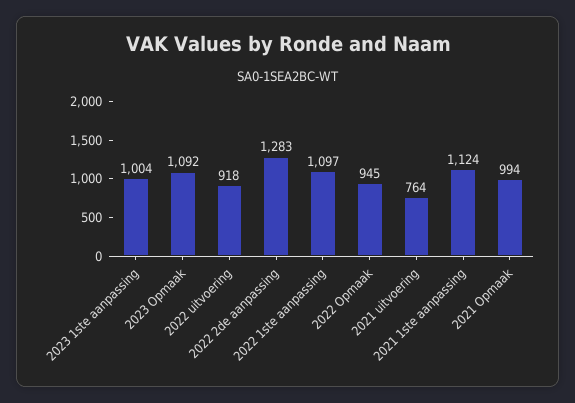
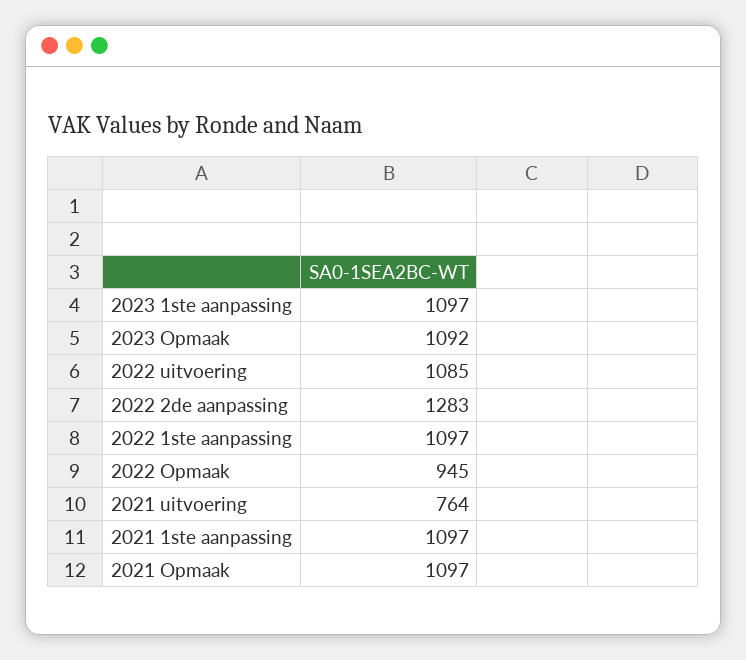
2023 1ste aanpassing: 1004 -> 1097
2022 uitvoering: 918 -> 1085
2021 1ste aanpassing: 1124 -> 1097
2021 Opmaak: 994 -> 1097

